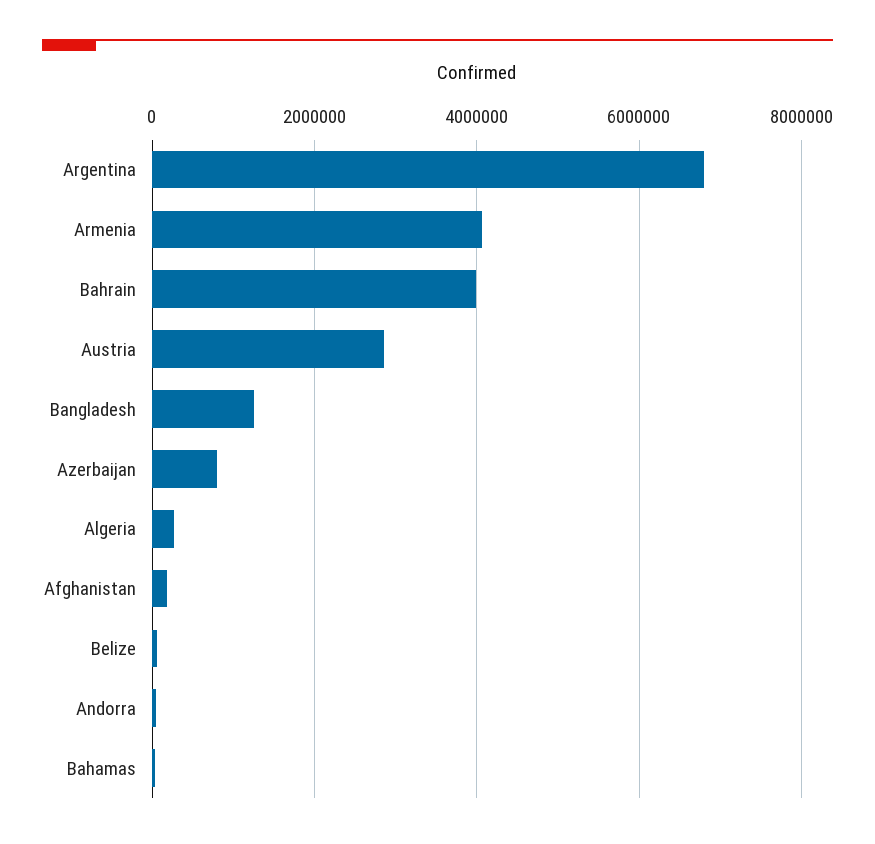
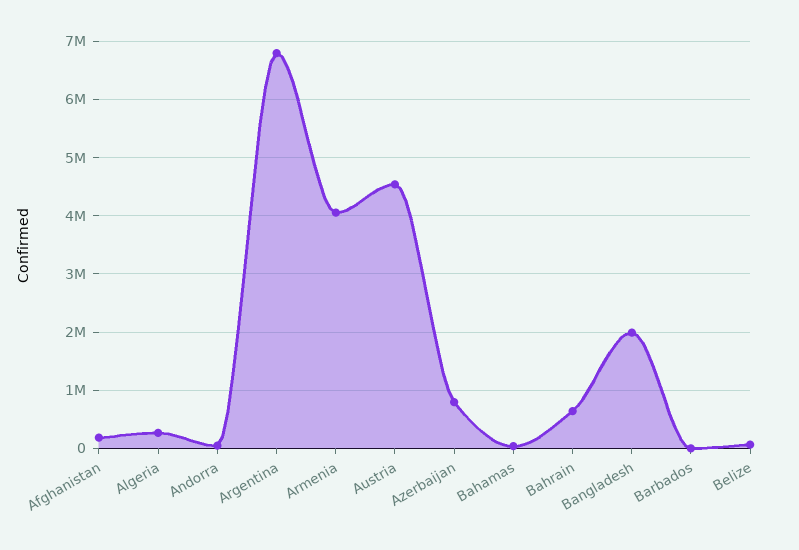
Bahrain: 4000000 -> 600000
Austria: 2800000 -> 4600000
Bangladesh: 1200000 -> 2000000
Barbados: none -> 0

